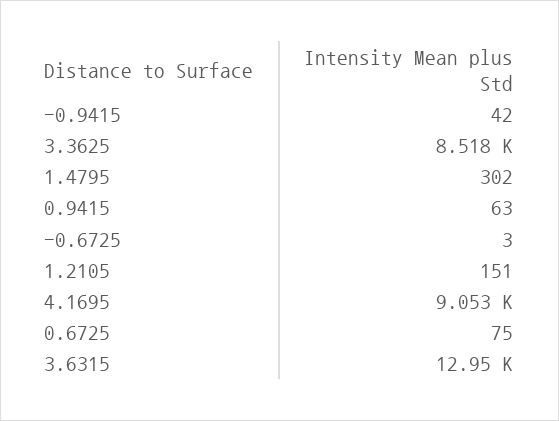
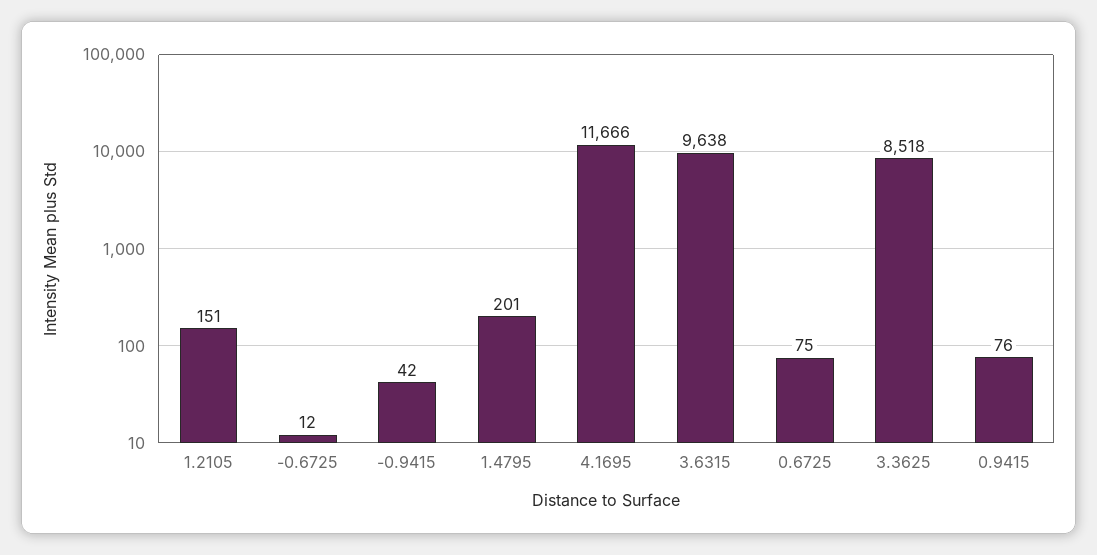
1.4795: 302 -> 201
0.9415: 63 -> 76
-0.6725: 3 -> 12
4.1695: 9053 -> 11666
3.6315: 12950 -> 9638

